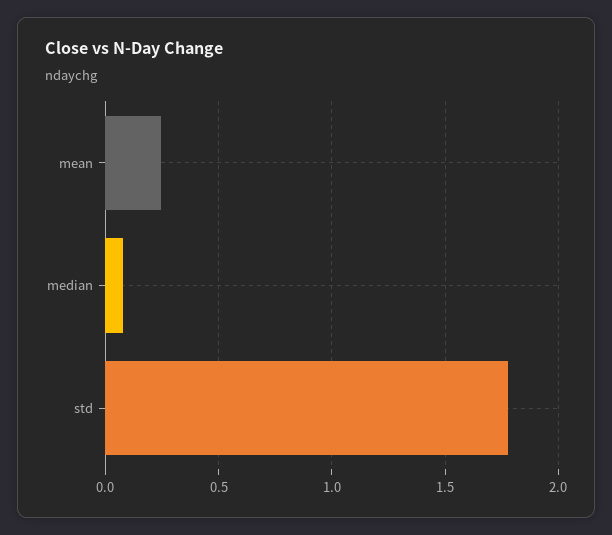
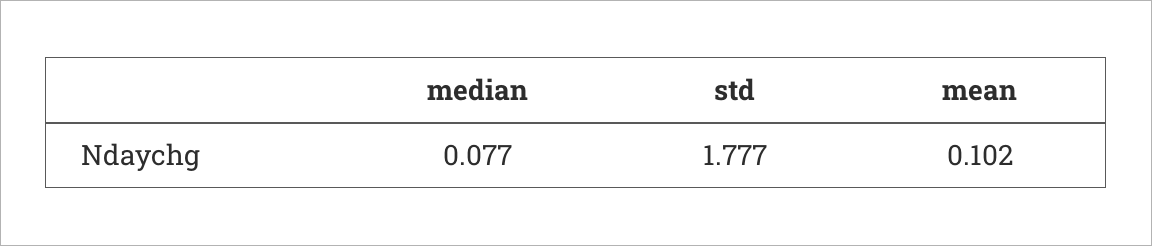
mean: 0.25 -> 0.102

